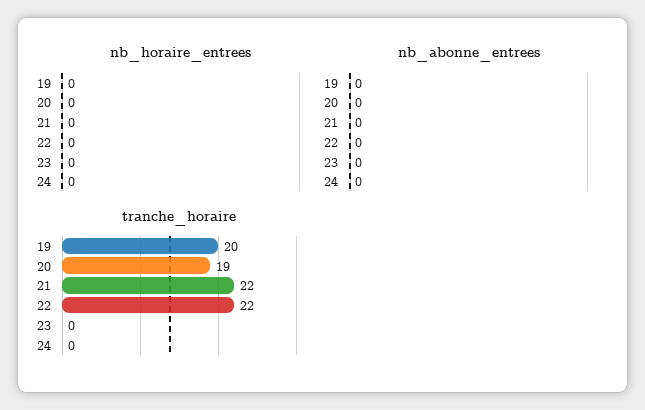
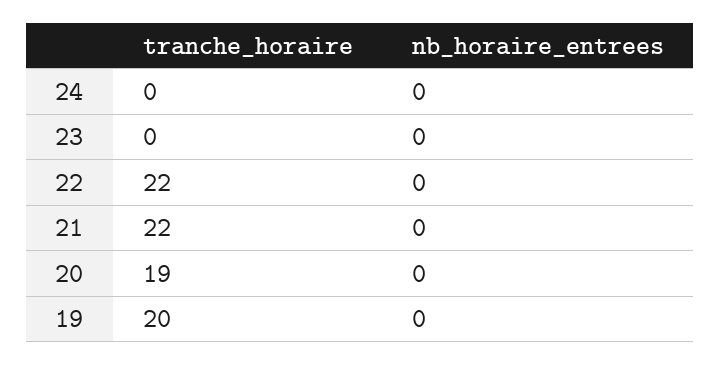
nb_abonne_entrees, 19: 0 -> none
nb_abonne_entrees, 20: 0 -> none
nb_abonne_entrees, 21: 0 -> none
nb_abonne_entrees, 22: 0 -> none
nb_abonne_entrees, 23: 0 -> none
nb_abonne_entrees, 24: 0 -> none

